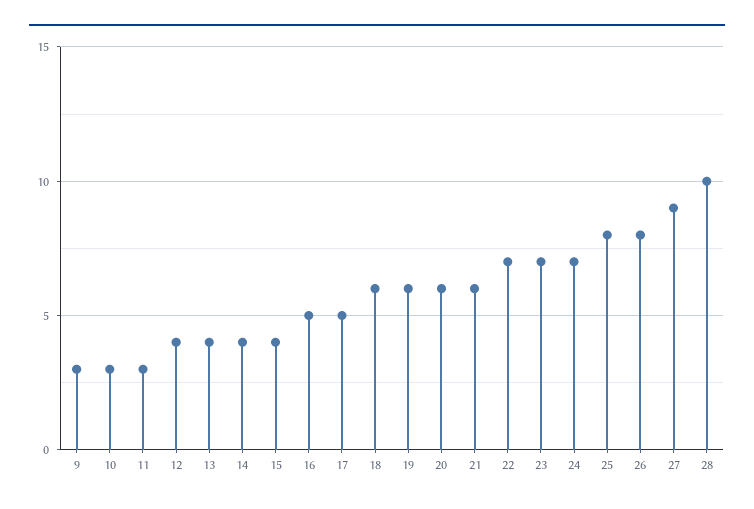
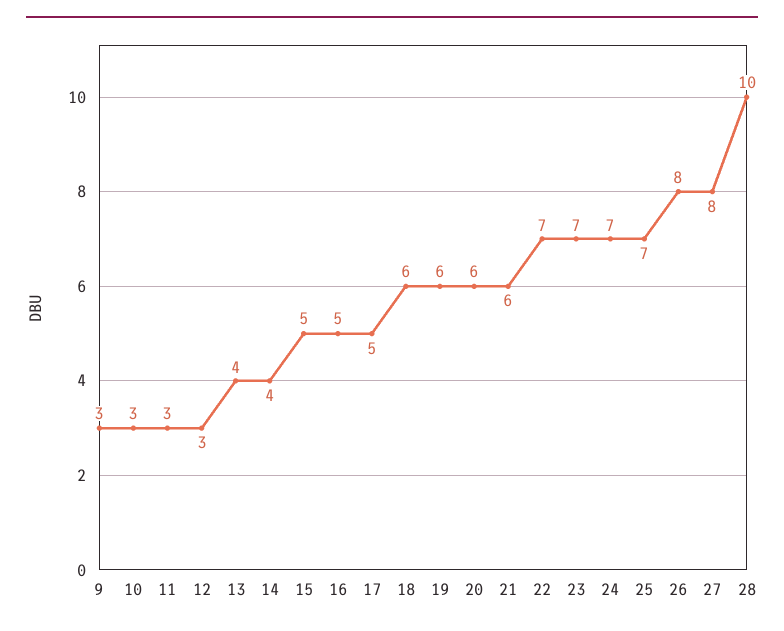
12: 4 -> 3
15: 4 -> 5
25: 8 -> 7
27: 9 -> 8

